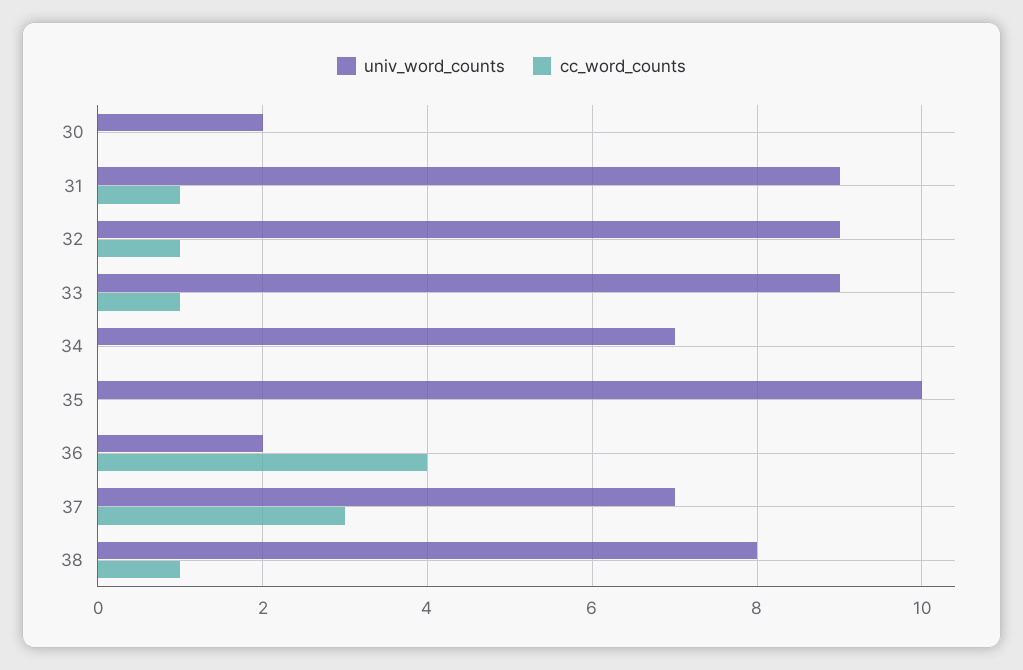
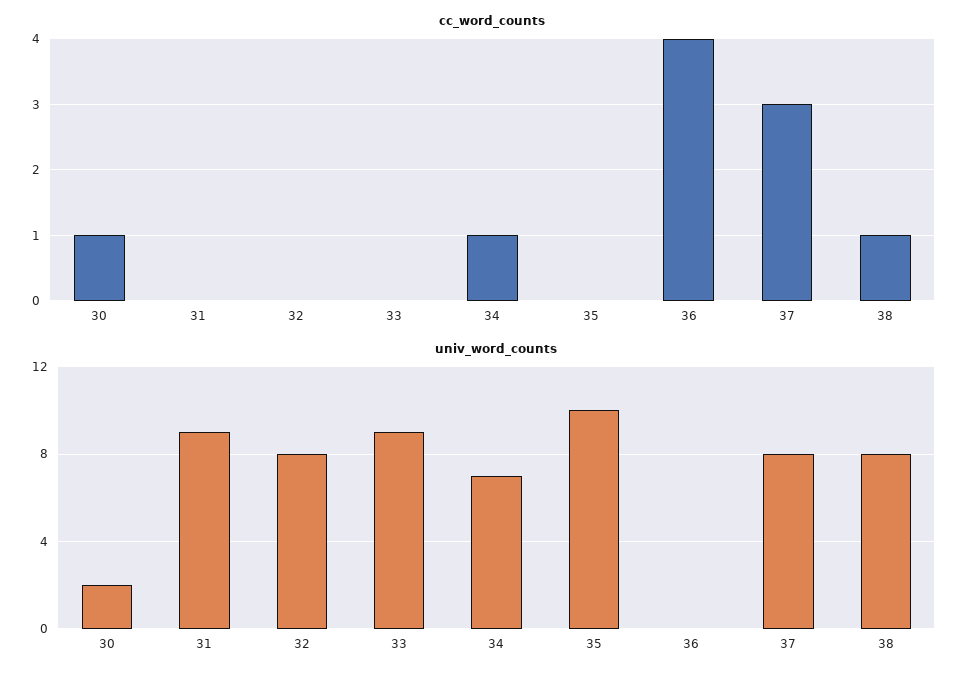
cc_word_counts, 30: 0 -> 1
cc_word_counts, 31: 1 -> 0
univ_word_counts, 32: 9 -> 8
cc_word_counts, 32: 1 -> 0
cc_word_counts, 33: 1 -> 0
cc_word_counts, 34: 0 -> 1
univ_word_counts, 36: 2 -> 0
univ_word_counts, 37: 7 -> 8

